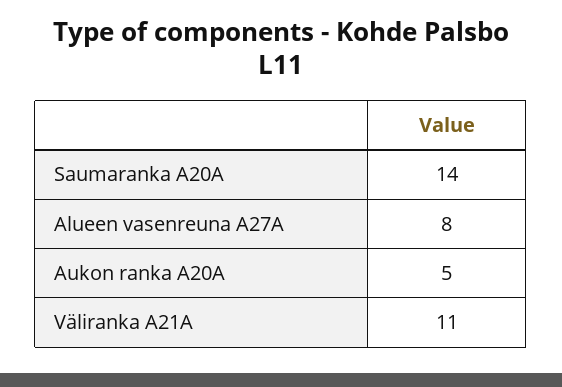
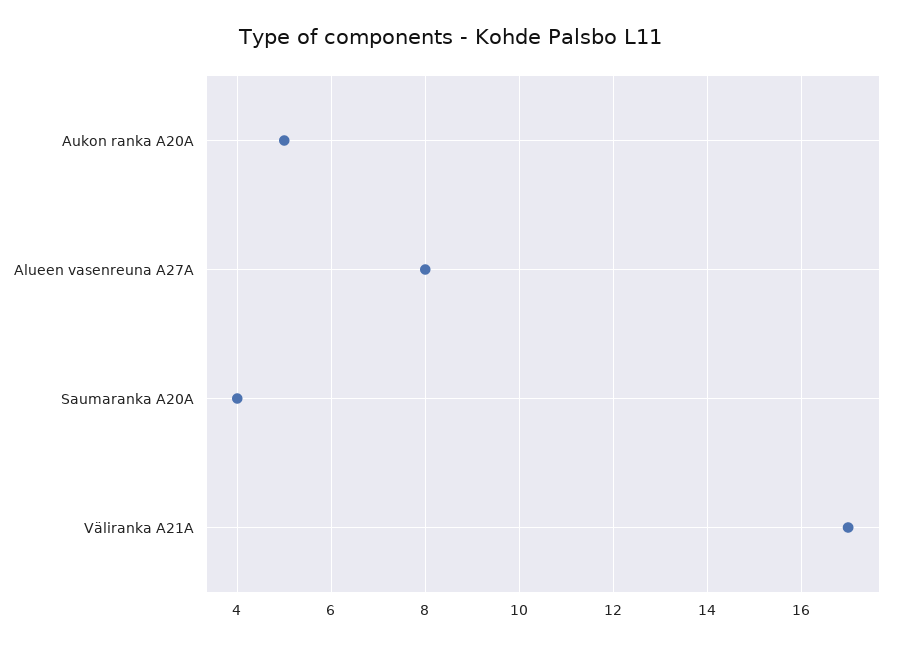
Saumaranka A20A: 14 -> 4
Väliranka A21A: 11 -> 17

